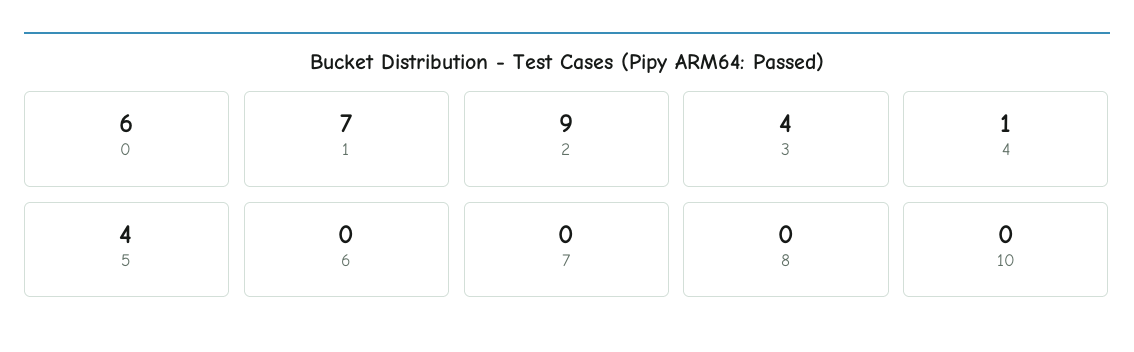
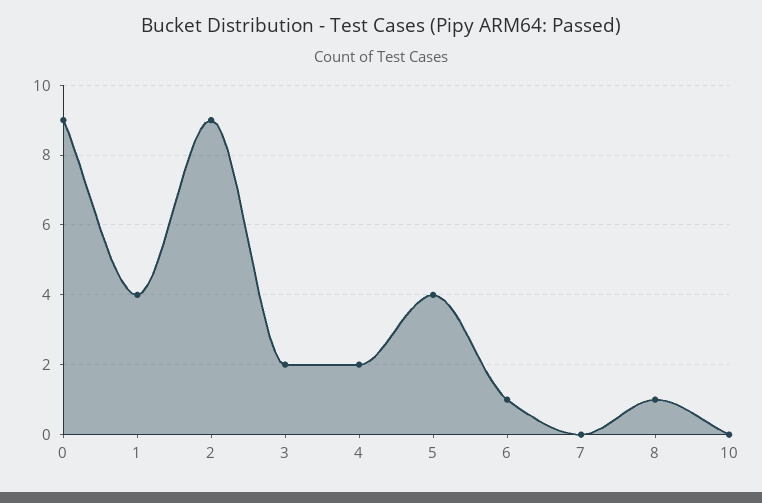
0: 6 -> 9
1: 7 -> 4
3: 4 -> 2
4: 1 -> 2
6: 0 -> 1
8: 0 -> 1

